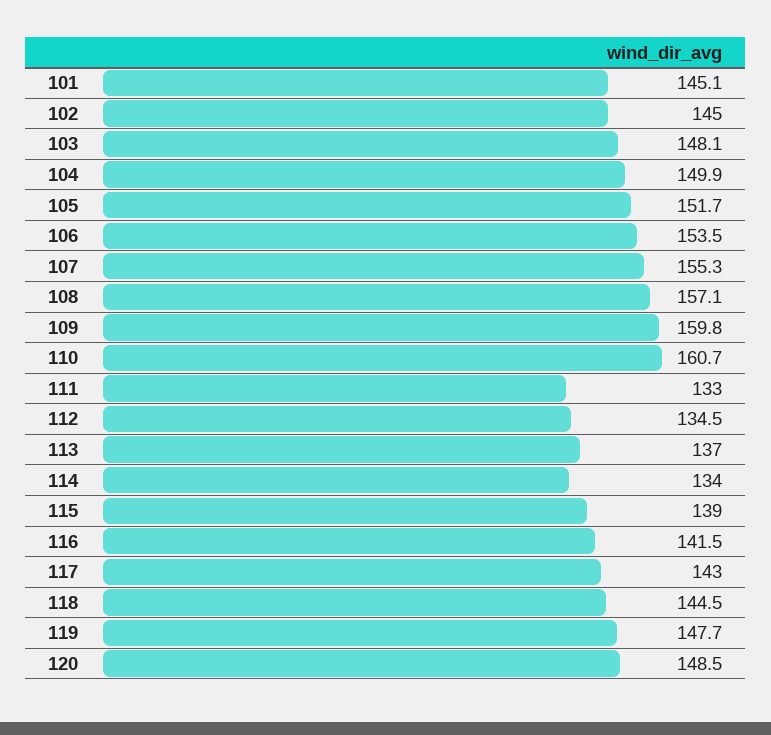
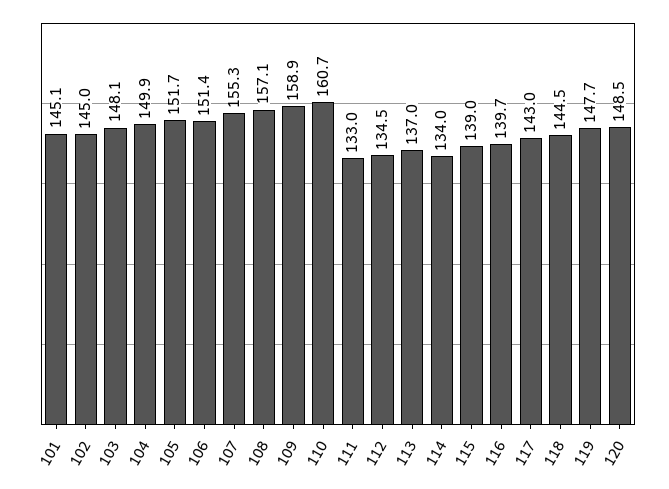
106: 153.5 -> 151.4
109: 159.8 -> 158.9
116: 141.5 -> 139.7

